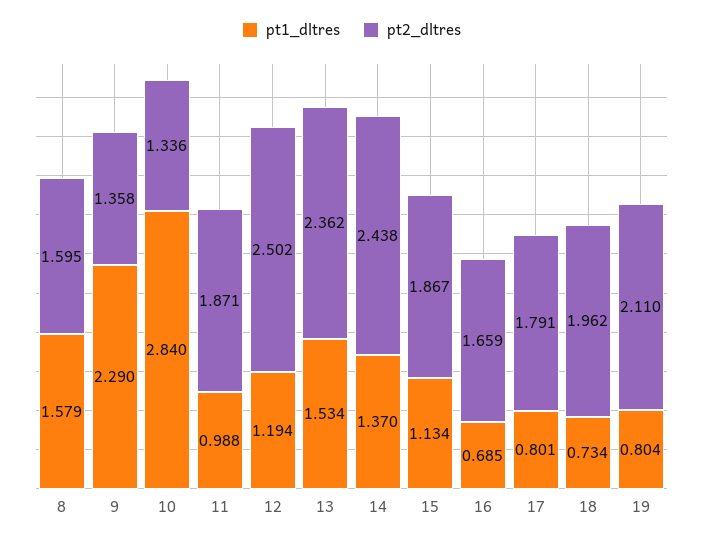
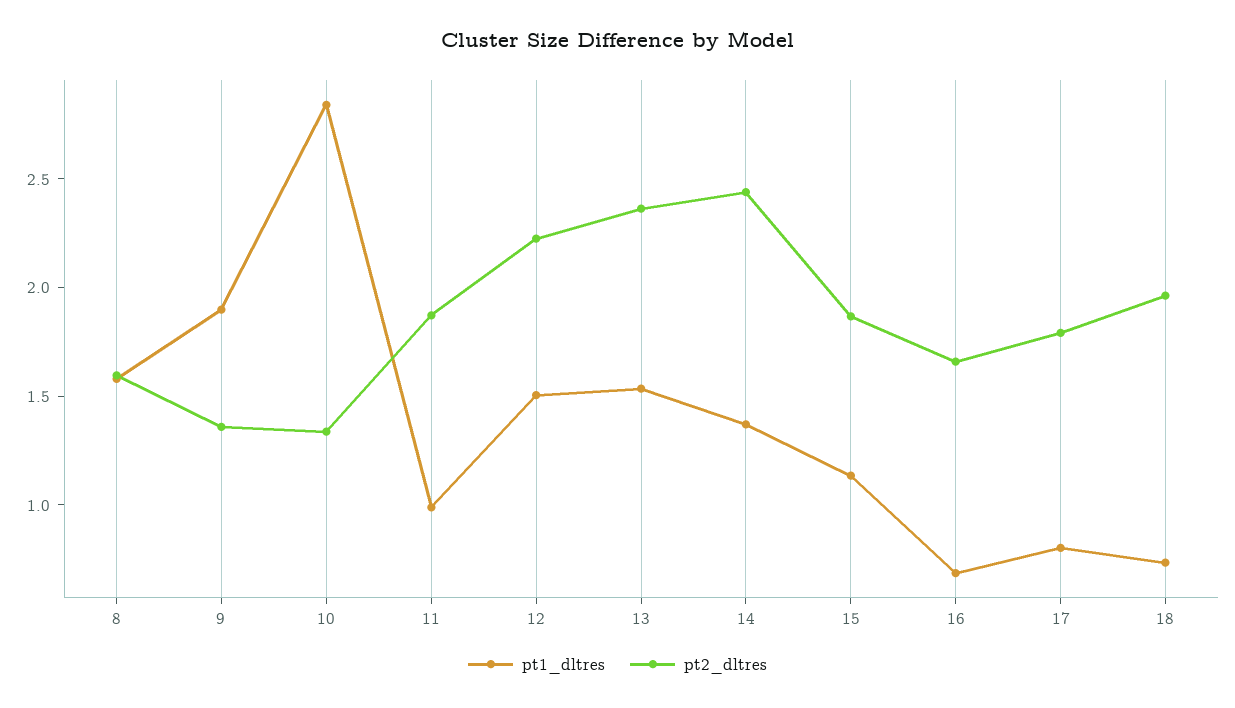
pt1_dltres, 9: 2.29 -> 1.9
pt1_dltres, 12: 1.194 -> 1.5
pt2_dltres, 12: 2.502 -> 2.2
pt1_dltres, 19: 0.804 -> none
pt2_dltres, 19: 2.11 -> none

